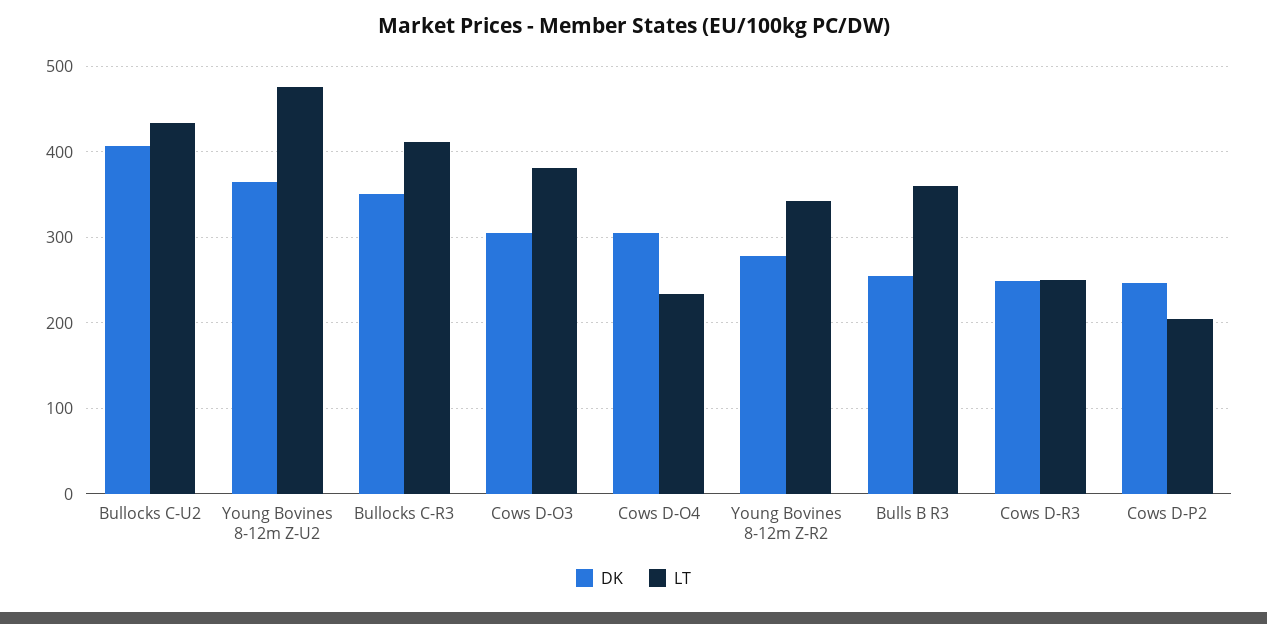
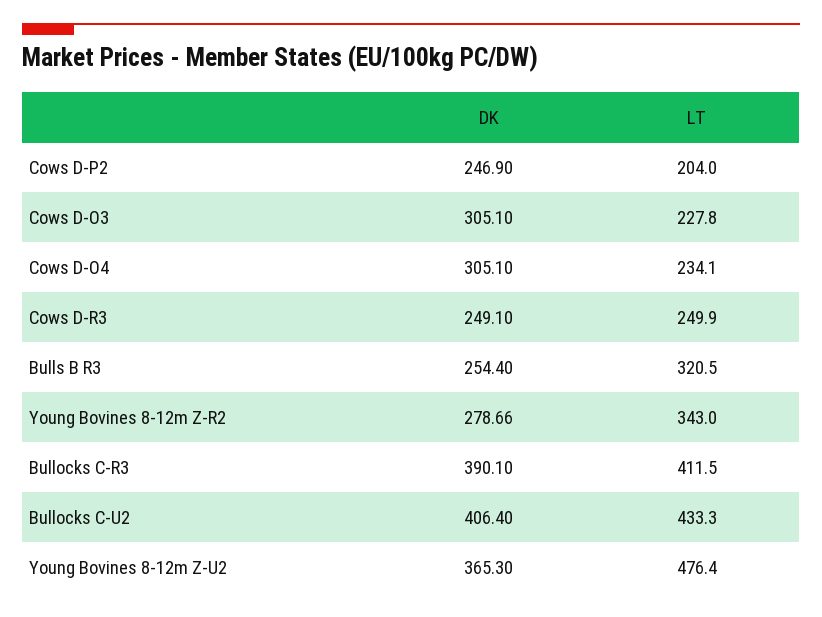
DK, Bullocks C-R3: 350 -> 390.1
LT, Cows D-O3: 380 -> 227.8
LT, Bulls B R3: 360 -> 320.5

